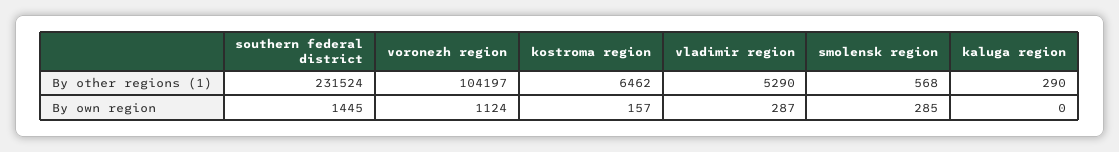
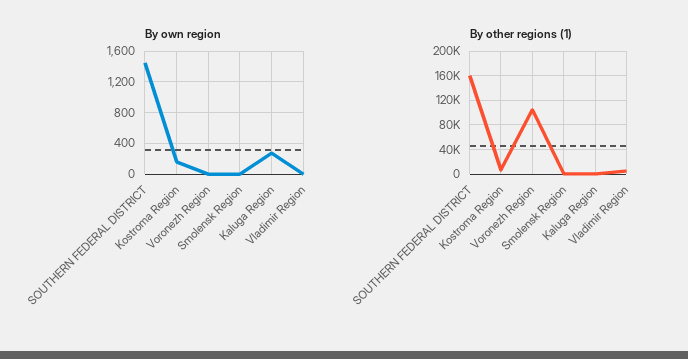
By other regions (1), southern federal district: 231524 -> 160000
By own region, voronezh region: 1124 -> 0
By own region, vladimir region: 287 -> 0
By own region, smolensk region: 285 -> 0
By own region, kaluga region: 0 -> 300

